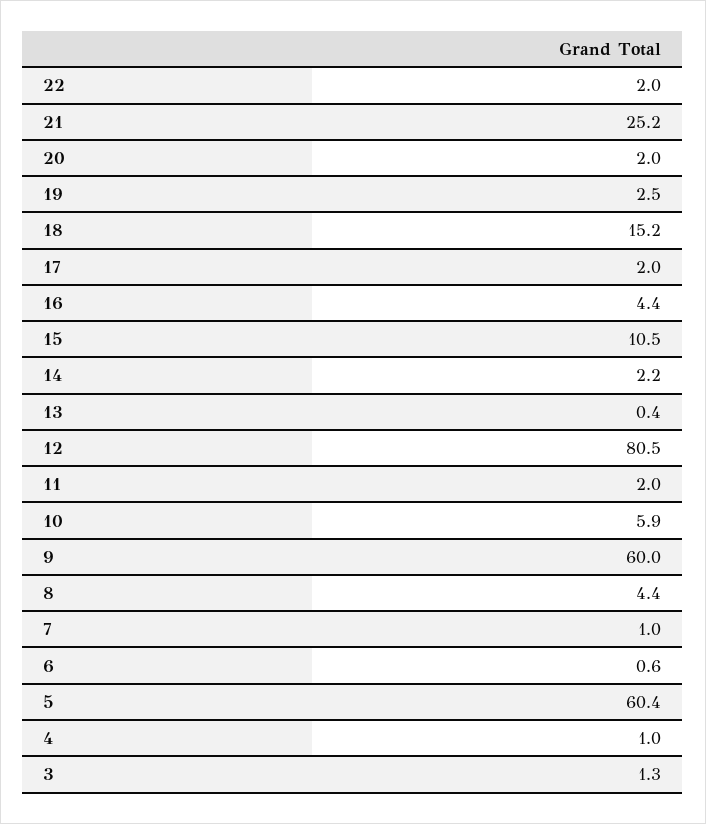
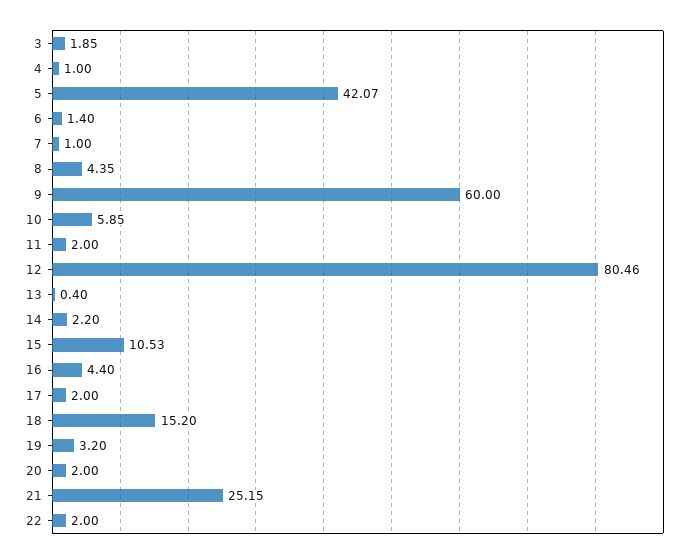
19: 2.5 -> 3.2
6: 0.6 -> 1.4
5: 60.4 -> 42.07
3: 1.3 -> 1.85

